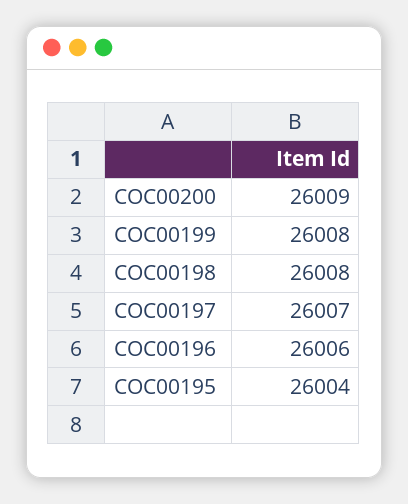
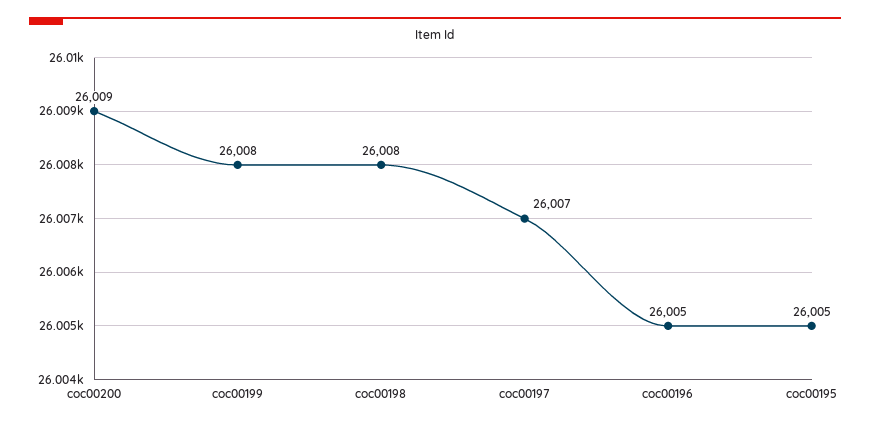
COC00196: 26006 -> 26005
COC00195: 26004 -> 26005

